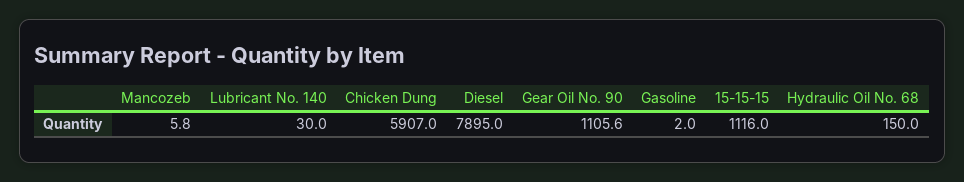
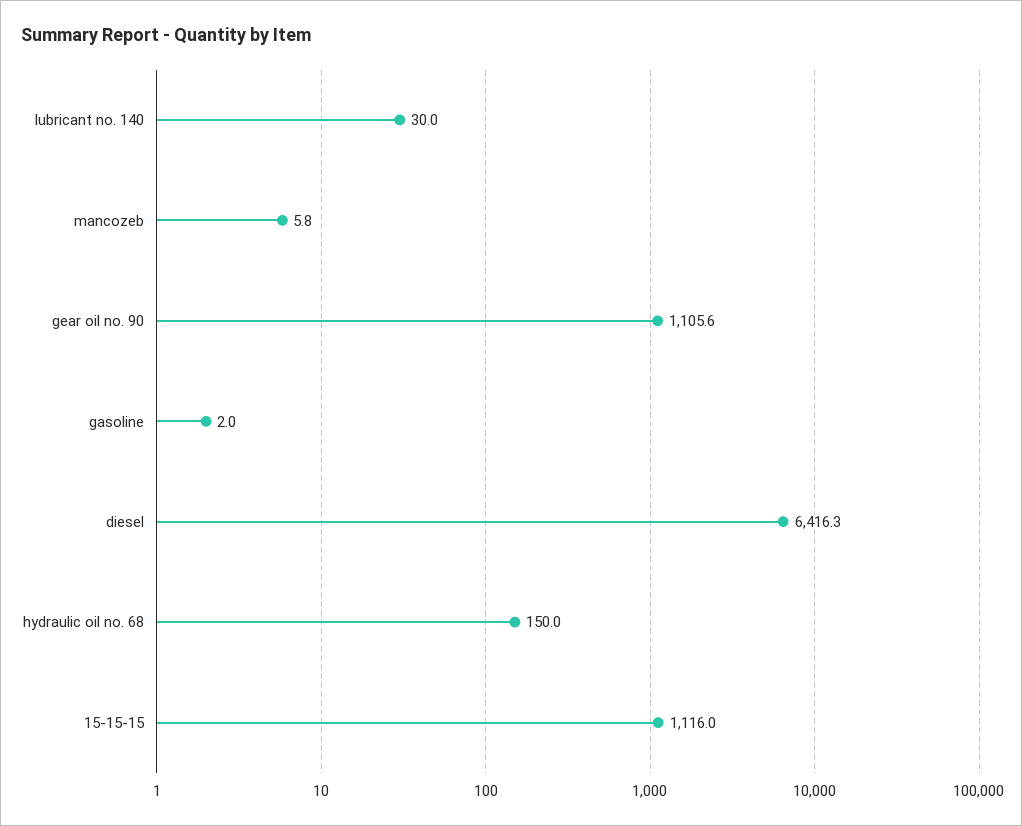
Chicken Dung: 5907 -> none
Diesel: 7895 -> 6416.3

